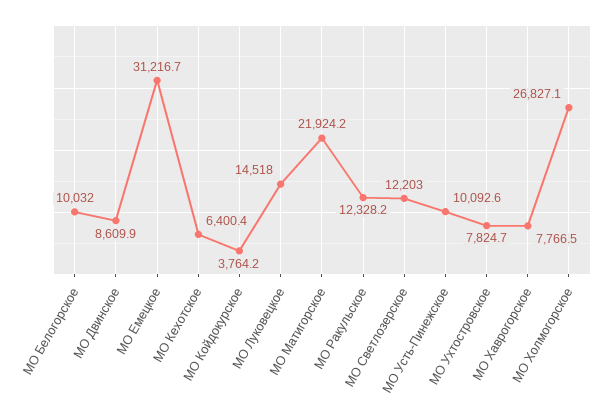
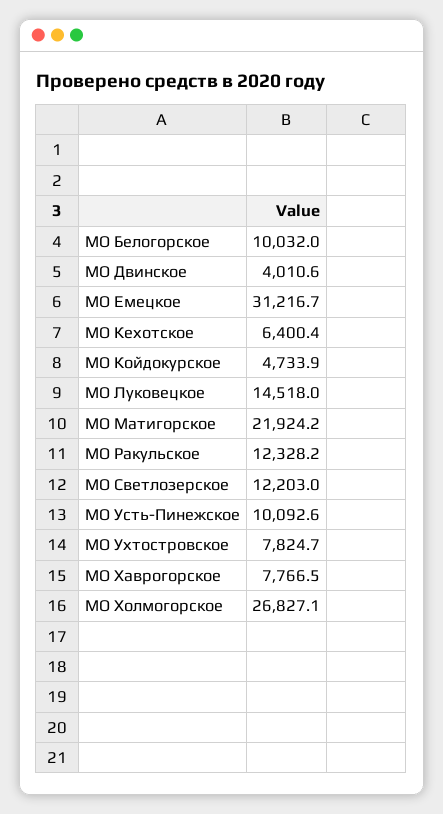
МО Двинское: 8609.9 -> 4010.6
МО Койдокурское: 3764.2 -> 4733.9

